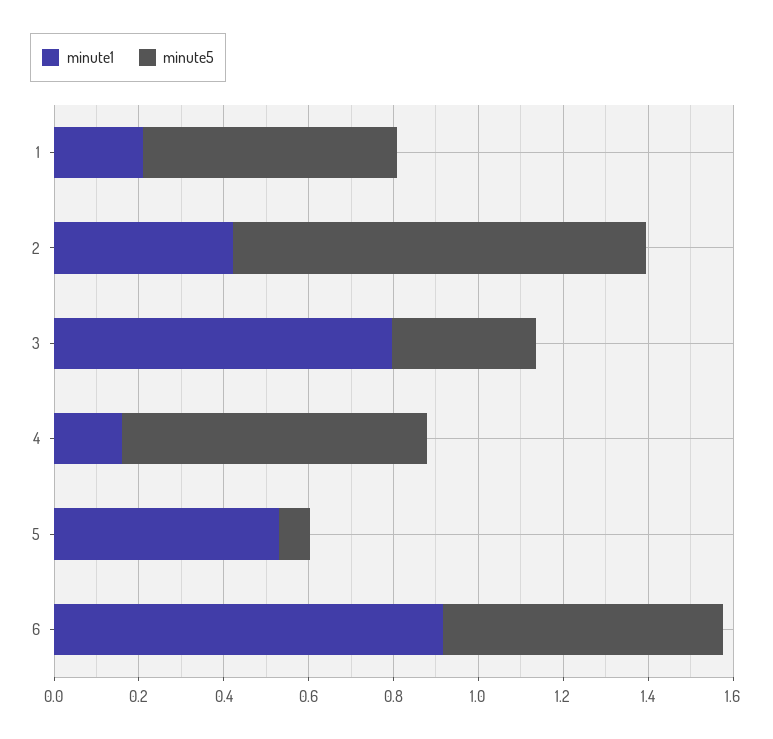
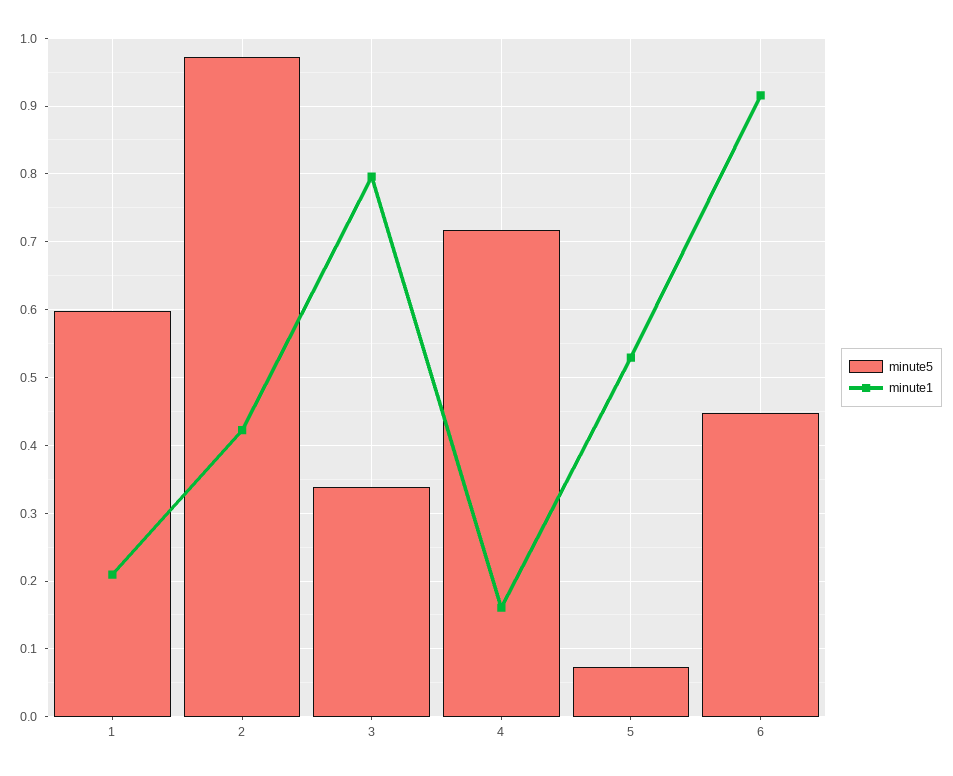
minute5, 6: 0.65 -> 0.45

